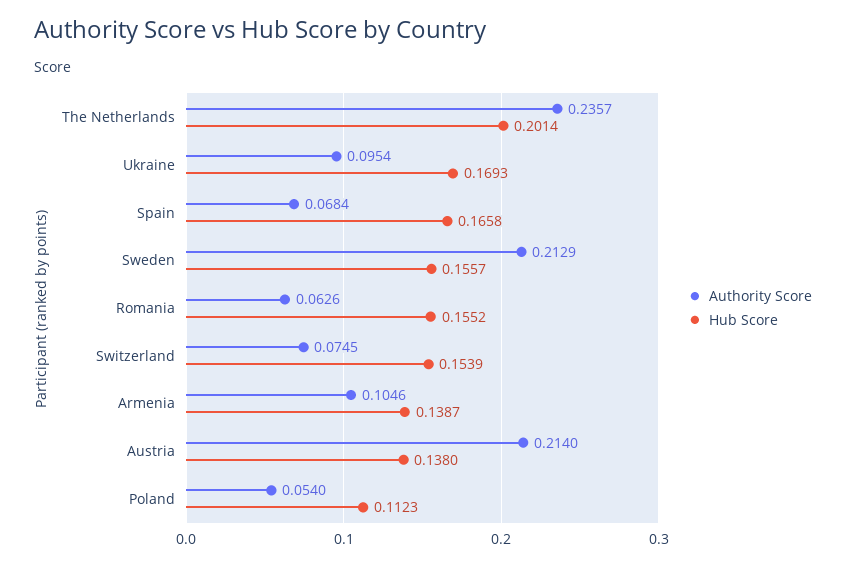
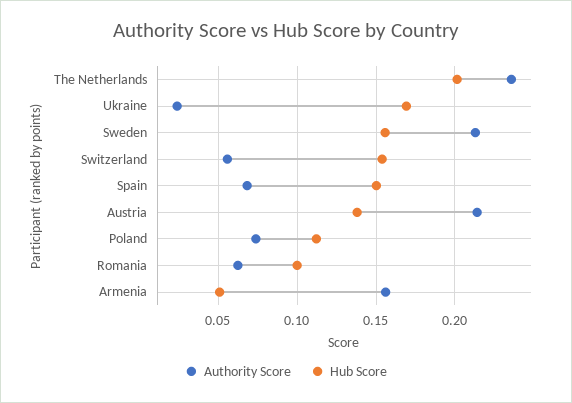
Authority Score, Ukraine: 0.0954 -> 0.025
Hub Score, Spain: 0.1658 -> 0.15
Hub Score, Romania: 0.1552 -> 0.1
Authority Score, Switzerland: 0.0745 -> 0.055
Authority Score, Armenia: 0.1046 -> 0.155
Hub Score, Armenia: 0.1387 -> 0.05
Authority Score, Poland: 0.054 -> 0.075

